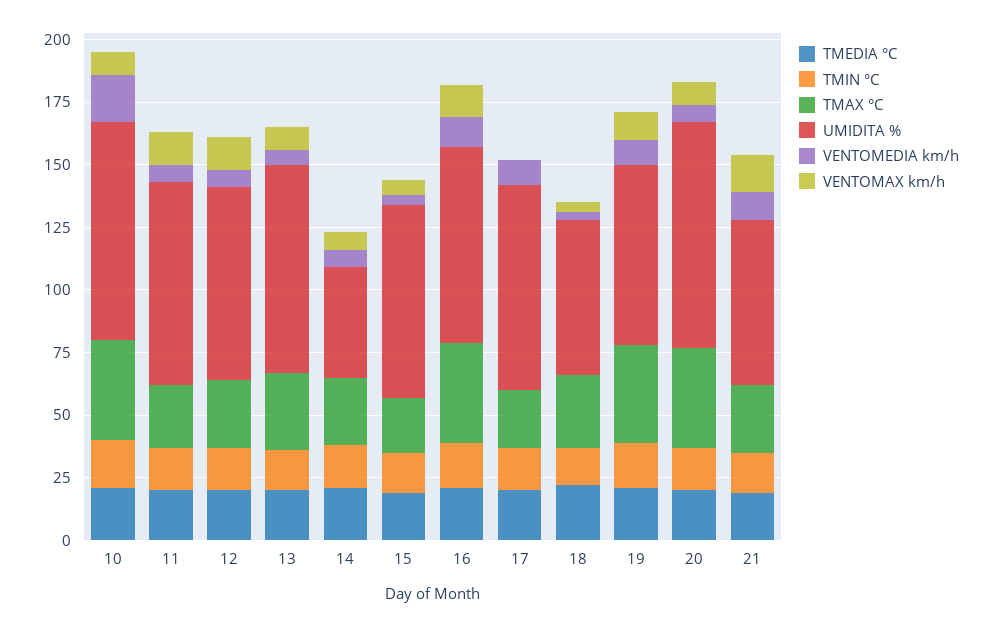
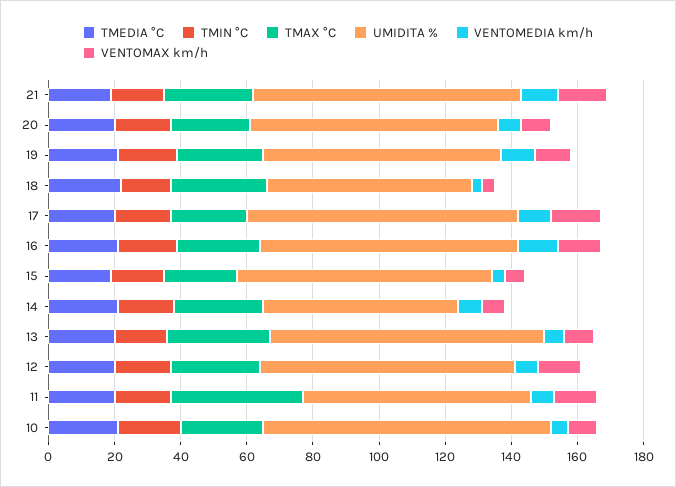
TMAX °C, 10: 40 -> 25
VENTOMEDIA km/h, 10: 20 -> 5
TMAX °C, 11: 25 -> 40
UMIDITA %, 11: 80 -> 70
UMIDITA %, 14: 45 -> 60
TMAX °C, 16: 40 -> 25
VENTOMAX km/h, 17: 0 -> 15
TMAX °C, 19: 40 -> 25
TMAX °C, 20: 40 -> 25
UMIDITA %, 20: 90 -> 75
UMIDITA %, 21: 65 -> 80

